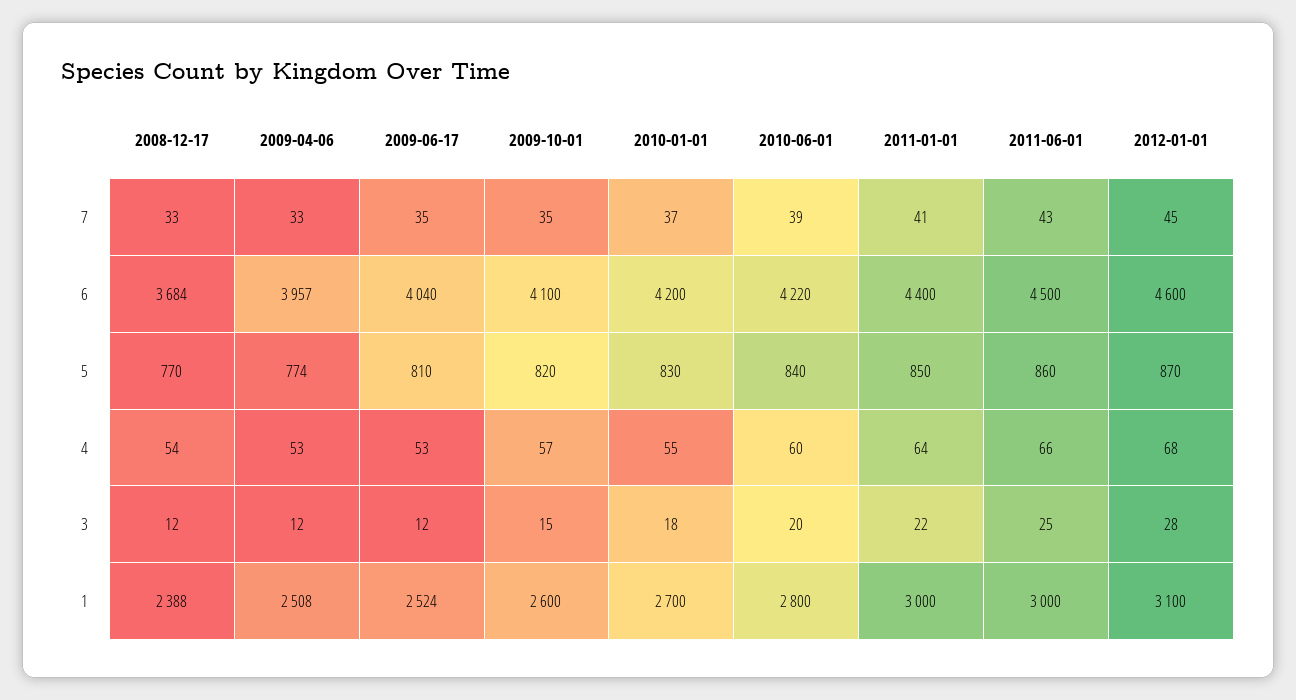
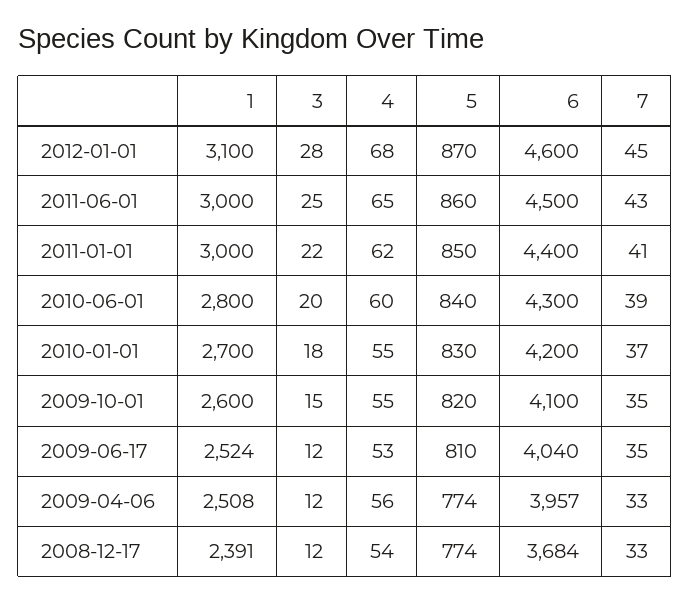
2010-06-01, 6: 4220 -> 4300
2008-12-17, 5: 770 -> 774
2009-04-06, 4: 53 -> 56
2009-10-01, 4: 57 -> 55
2011-01-01, 4: 64 -> 62
2011-06-01, 4: 66 -> 65
2008-12-17, 1: 2388 -> 2391

